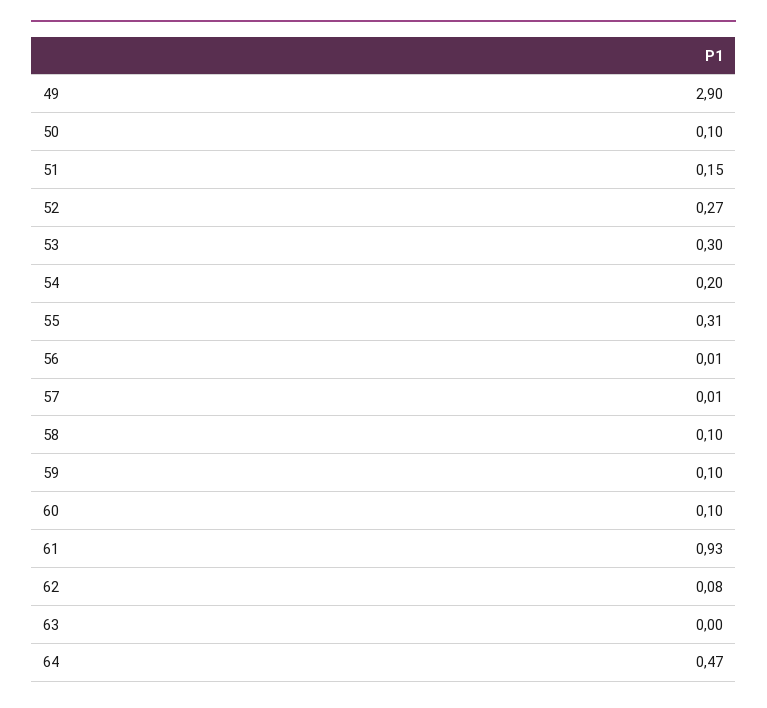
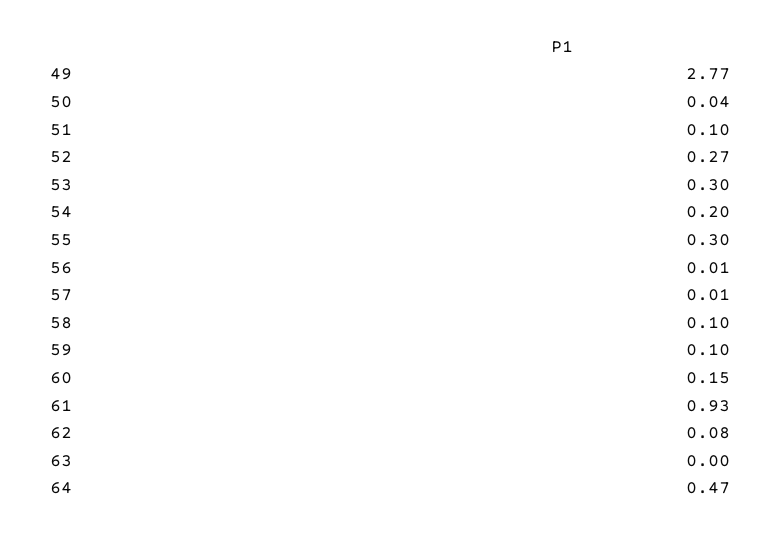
49: 2.9 -> 2.77
50: 0.1 -> 0.04
51: 0.15 -> 0.1
55: 0.31 -> 0.3
60: 0.1 -> 0.15

